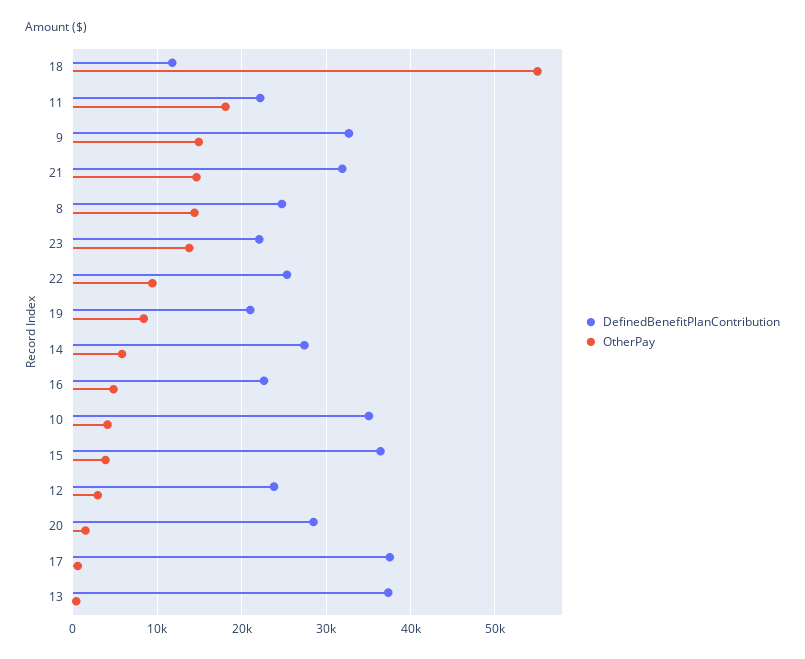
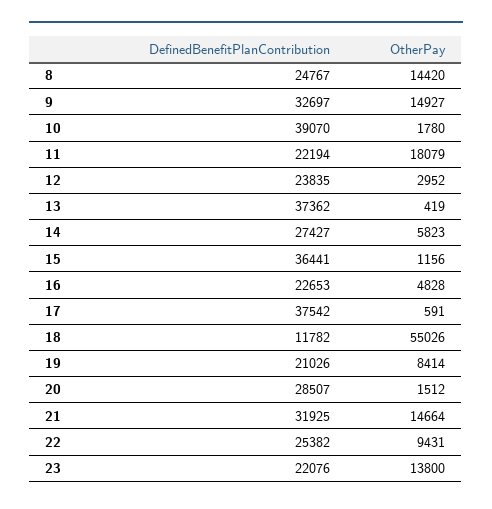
DefinedBenefitPlanContribution, 10: 35000 -> 39070
OtherPay, 10: 4000 -> 1780
OtherPay, 15: 4000 -> 1156

